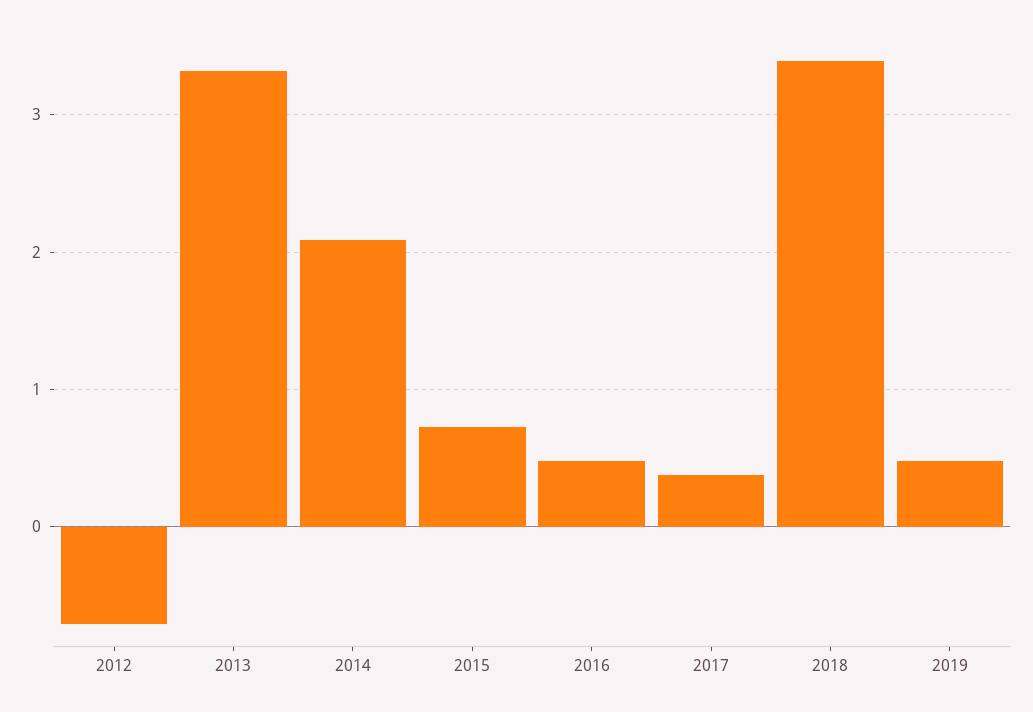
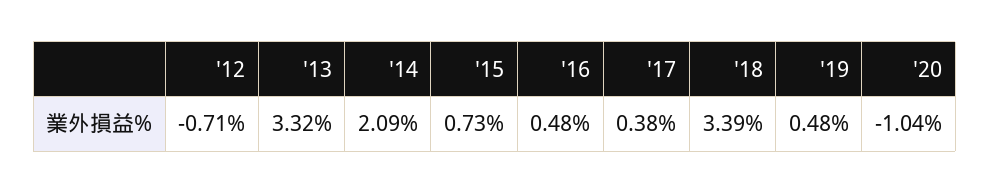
'20: none -> -1.04

